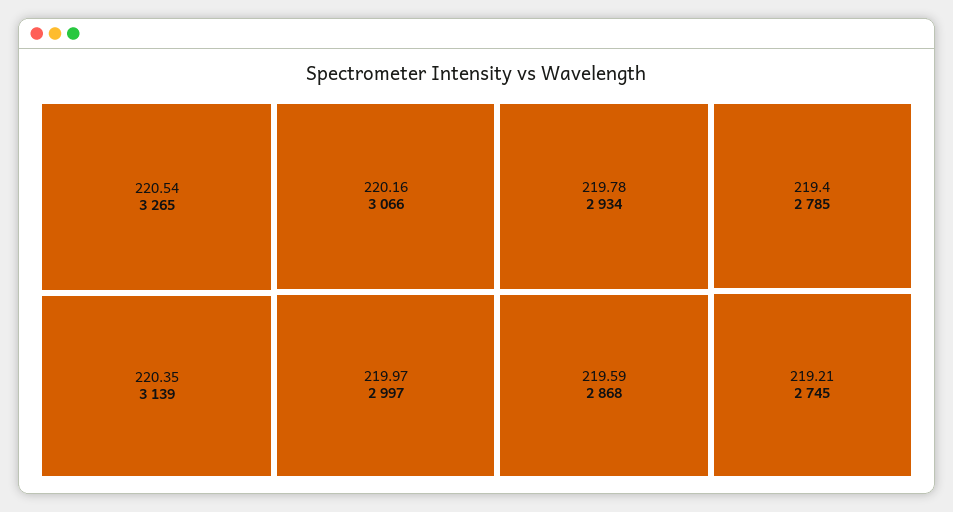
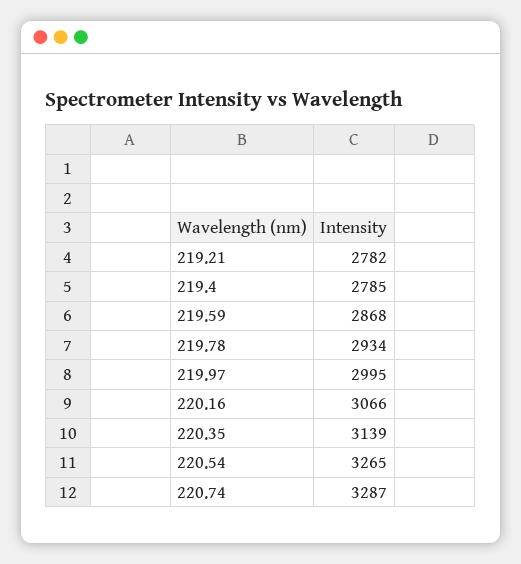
219.97: 2997 -> 2995
219.21: 2745 -> 2782
220.74: none -> 3287

